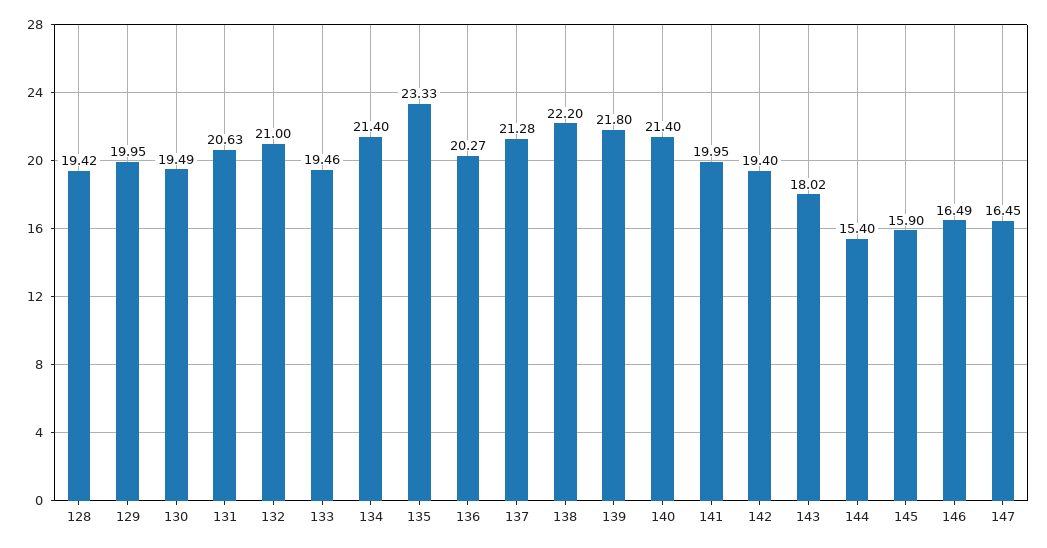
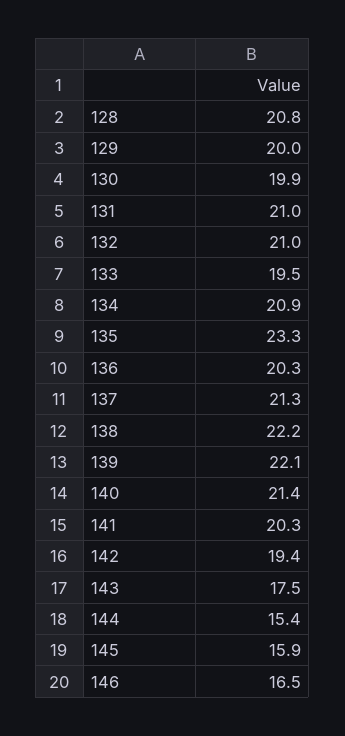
128: 19.42 -> 20.8
130: 19.49 -> 19.9
131: 20.63 -> 21
134: 21.4 -> 20.9
139: 21.8 -> 22.1
141: 19.95 -> 20.3
143: 18.02 -> 17.5
147: 16.45 -> none

